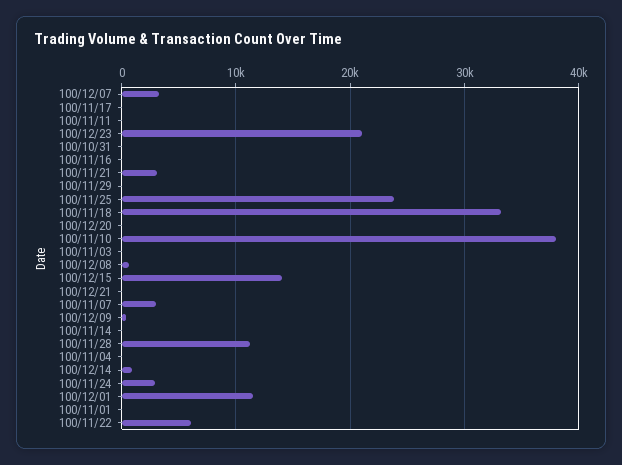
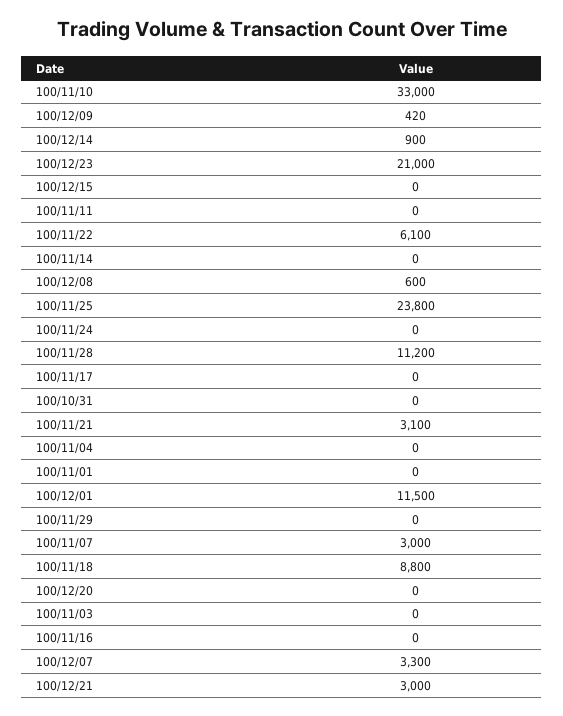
100/11/18: 33000 -> 8800
100/11/10: 38000 -> 33000
100/12/15: 14000 -> 0
100/12/21: 0 -> 3000
100/11/24: 3000 -> 0

